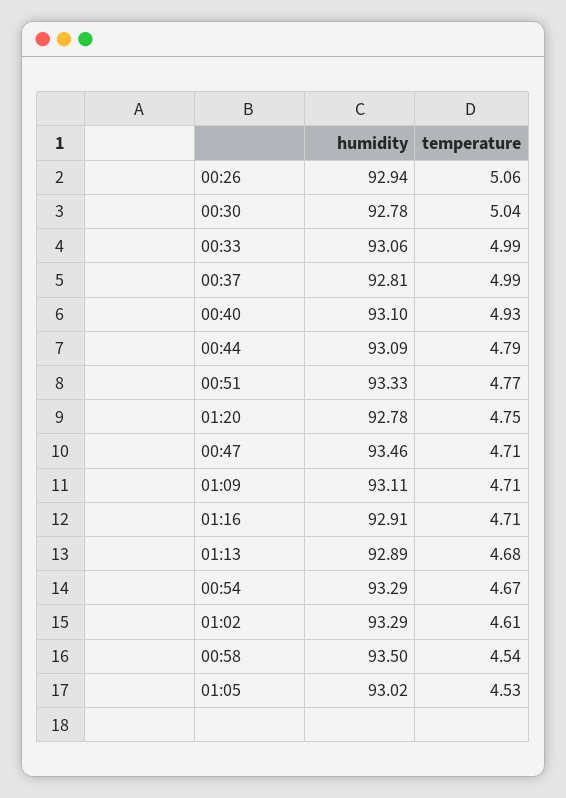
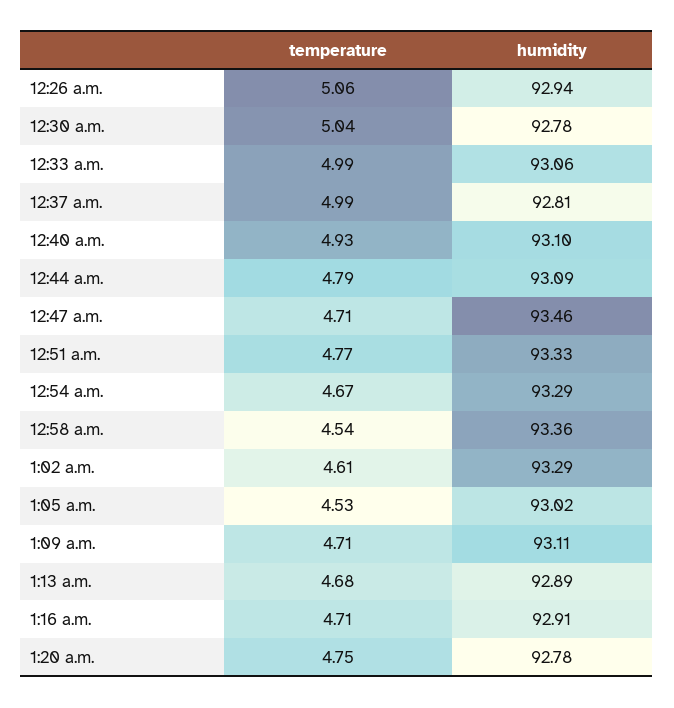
humidity, 00:58: 93.5 -> 93.36

